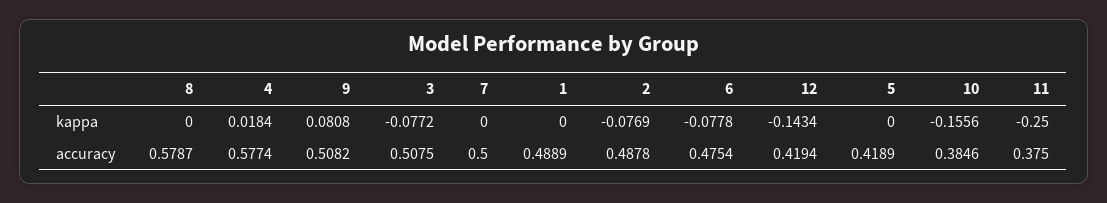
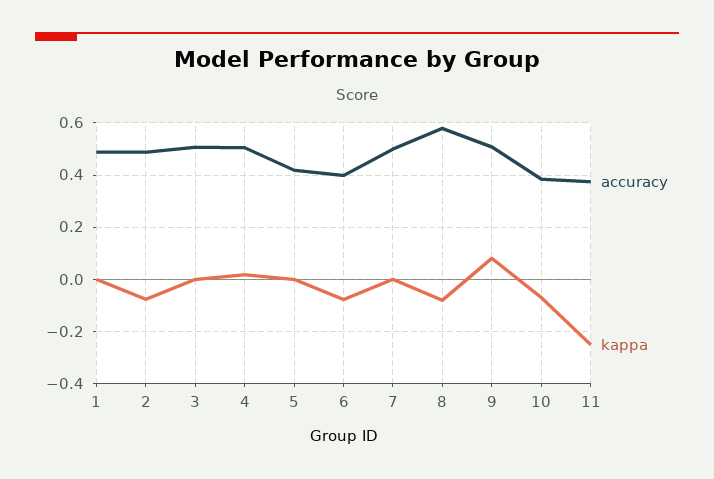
kappa, 8: 0 -> -0.075
kappa, 3: -0.0772 -> 0
kappa, 12: -0.1434 -> none
kappa, 10: -0.1556 -> -0.075
accuracy, 4: 0.5774 -> 0.5
accuracy, 6: 0.4754 -> 0.4
accuracy, 12: 0.4194 -> none

